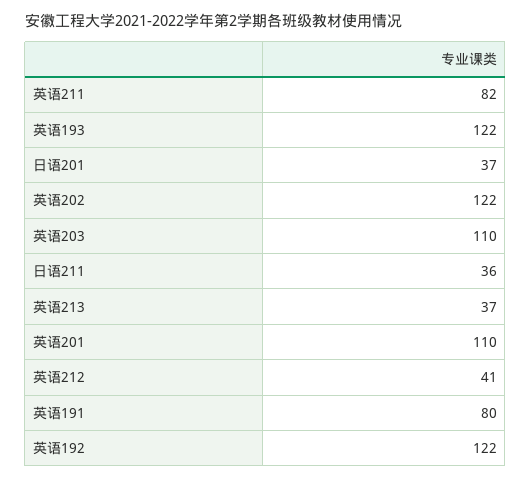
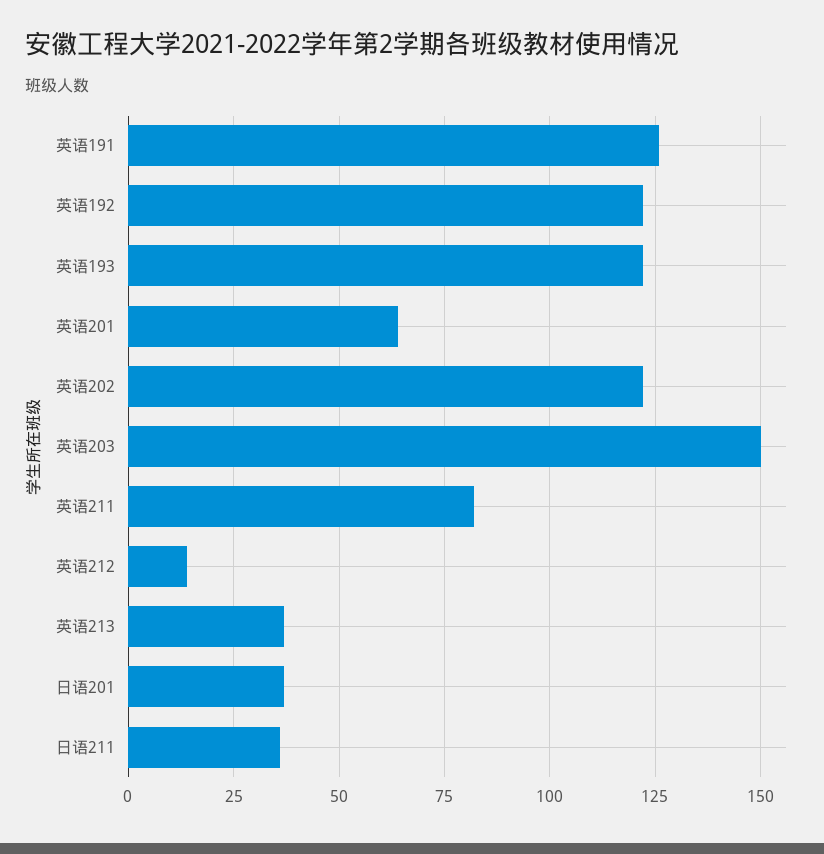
英语203: 110 -> 150
英语201: 110 -> 65
英语212: 41 -> 15
英语191: 80 -> 125

